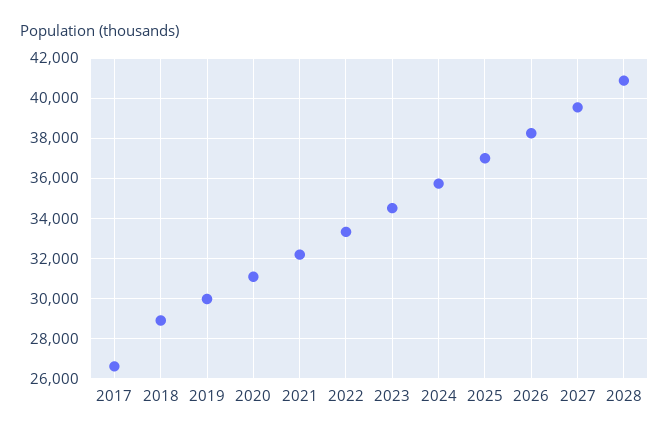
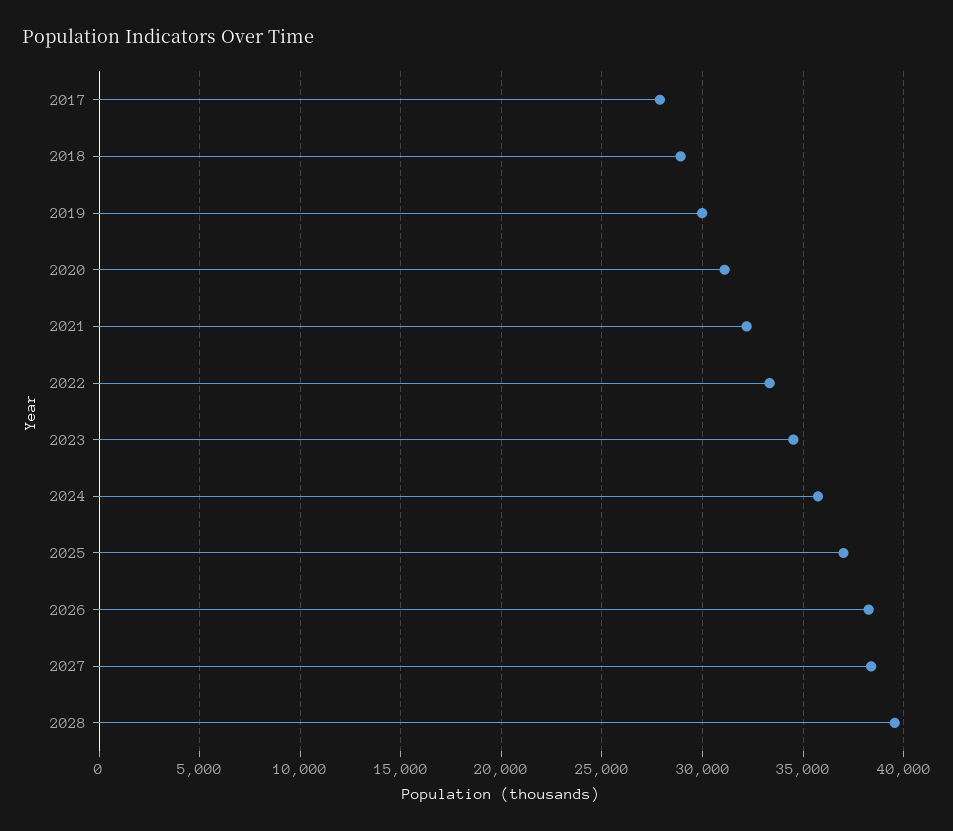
2017: 26500 -> 28000
2027: 39500 -> 38500
2028: 41000 -> 39500

